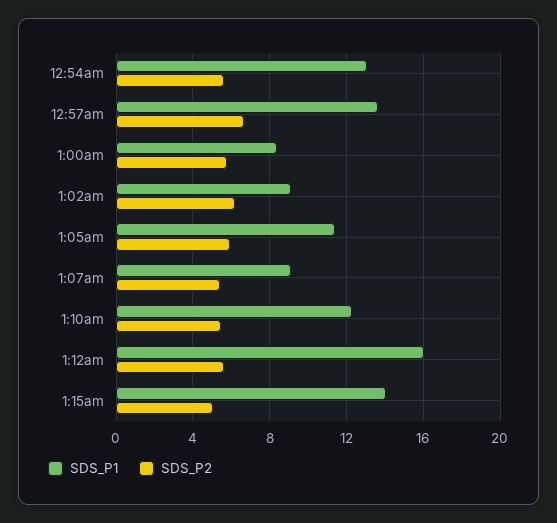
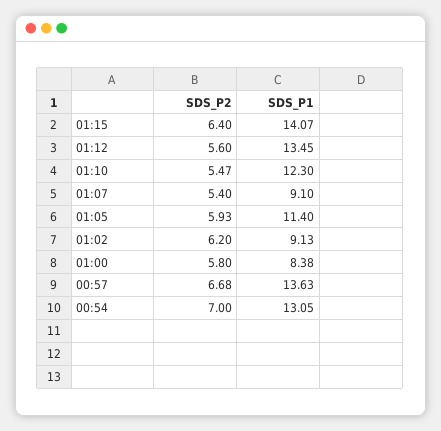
SDS_P2, 12:54am: 5.5 -> 7
SDS_P1, 1:12am: 16 -> 13.45
SDS_P2, 1:15am: 5 -> 6.4

